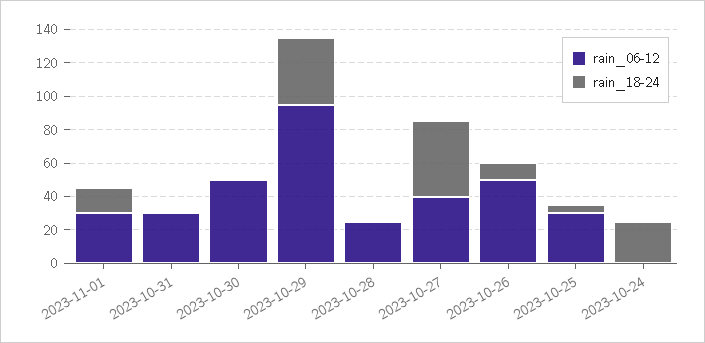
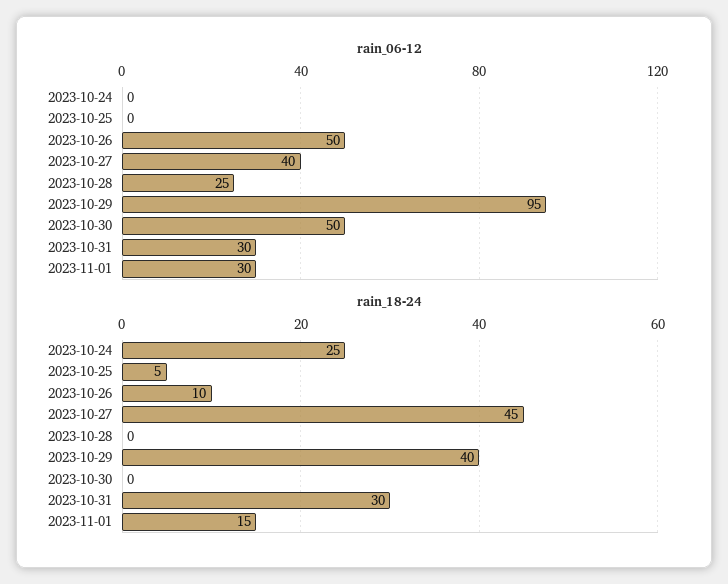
rain_18-24, 2023-10-31: 0 -> 30
rain_06-12, 2023-10-25: 30 -> 0

